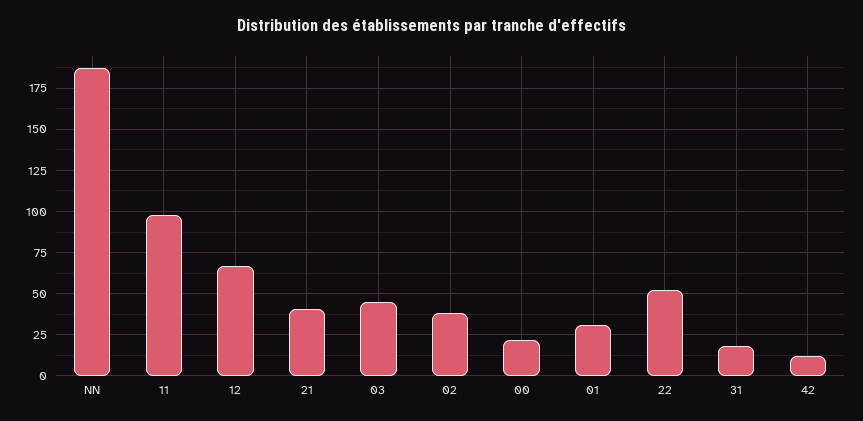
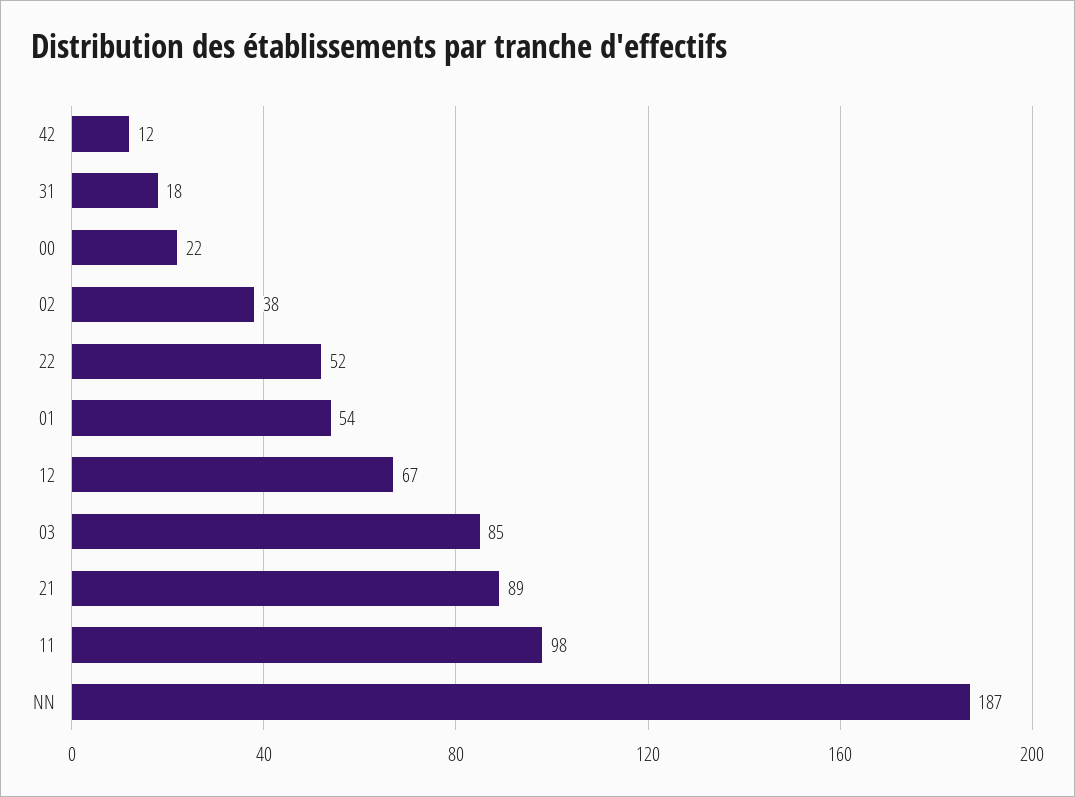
21: 40 -> 89
03: 45 -> 85
01: 30 -> 54

